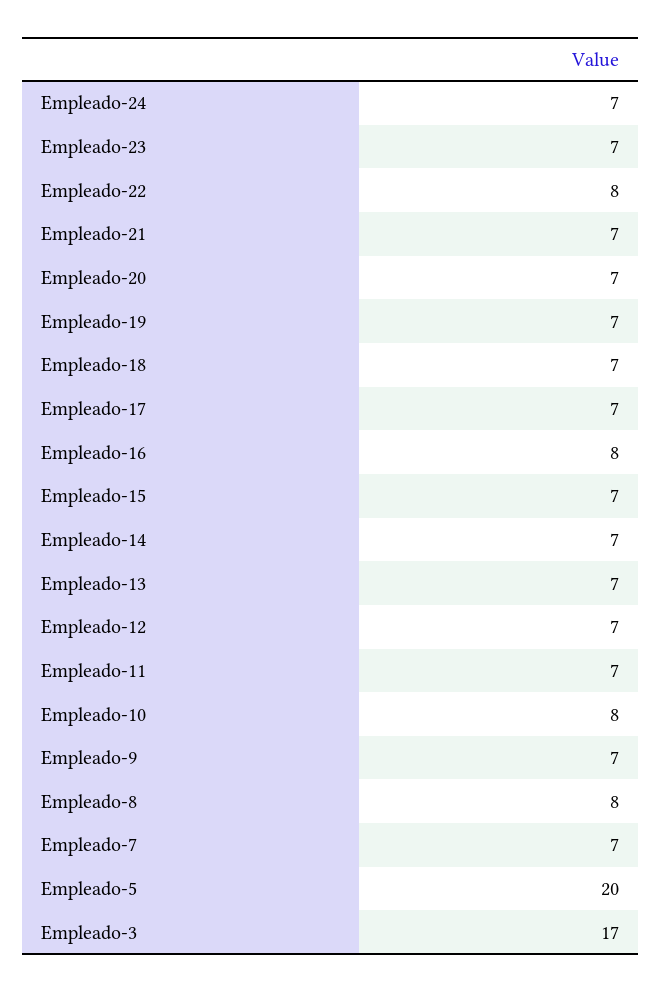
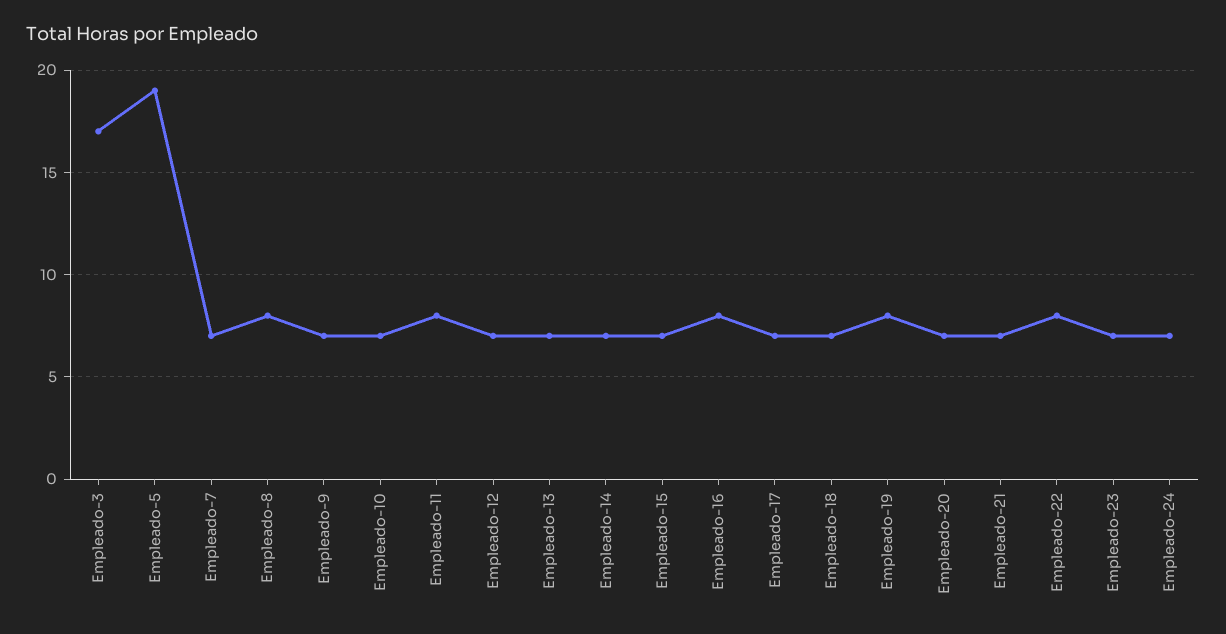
Empleado-19: 7 -> 8
Empleado-11: 7 -> 8
Empleado-10: 8 -> 7
Empleado-5: 20 -> 19

